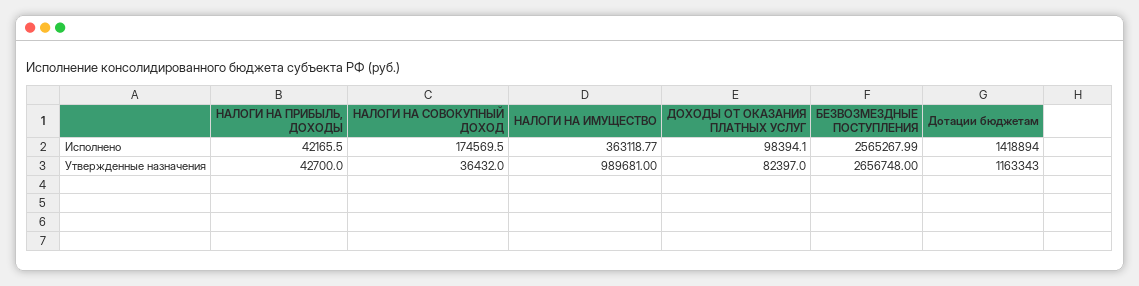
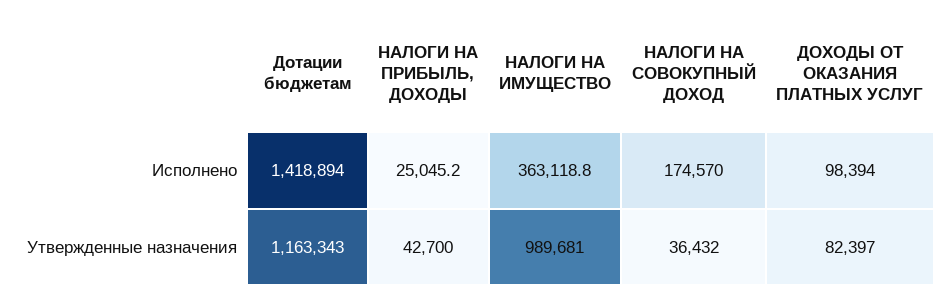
НАЛОГИ НА ПРИБЫЛЬ, ДОХОДЫ, Исполнено: 42165.5 -> 25045.2
БЕЗВОЗМЕЗДНЫЕ ПОСТУПЛЕНИЯ, Исполнено: 2565267.99 -> none
БЕЗВОЗМЕЗДНЫЕ ПОСТУПЛЕНИЯ, Утвержденные назначения: 2656748 -> none

